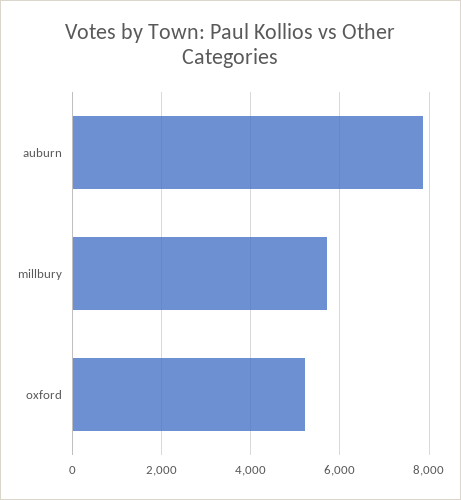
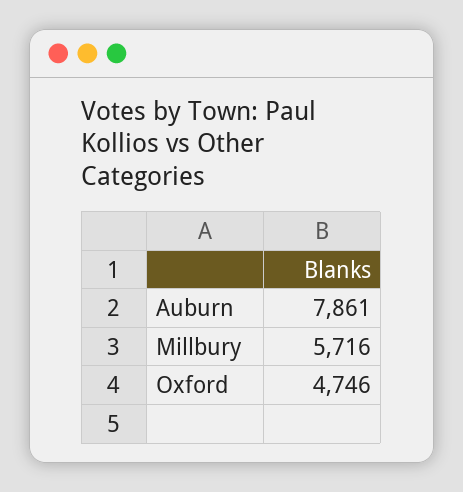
oxford: 5200 -> 4746

